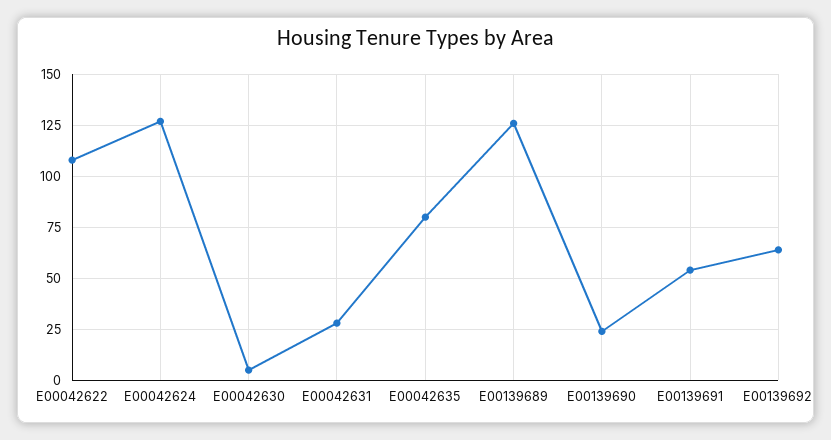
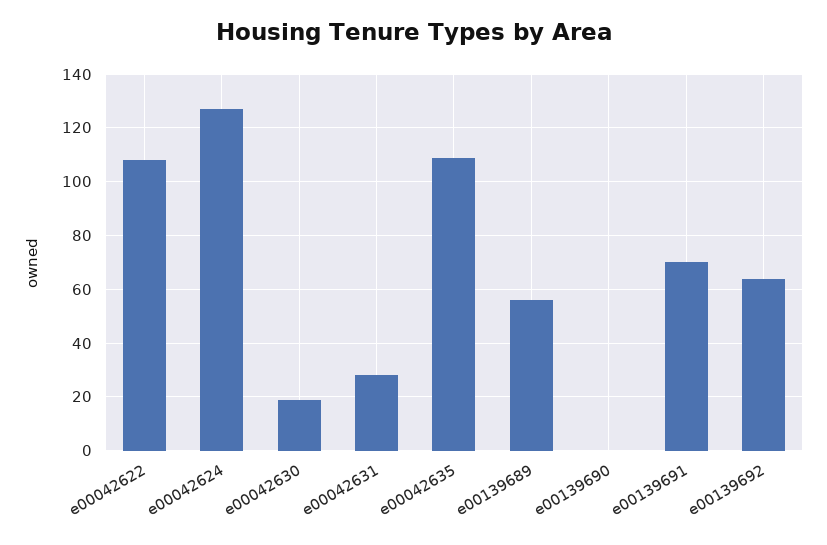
E00042630: 5 -> 20
E00042635: 80 -> 110
E00139689: 125 -> 55
E00139690: 25 -> 0
E00139691: 55 -> 70

